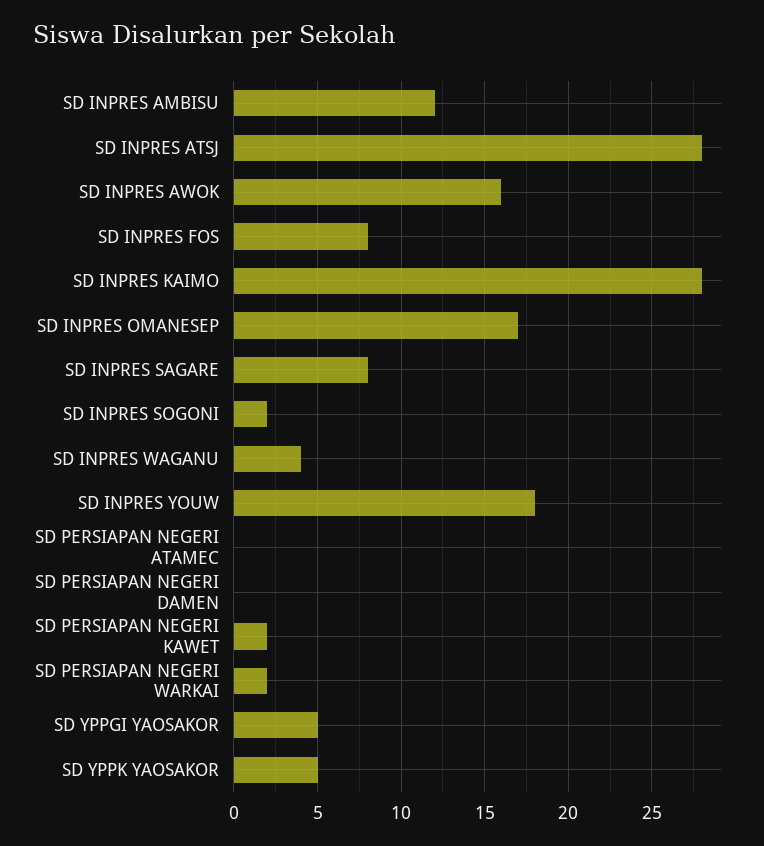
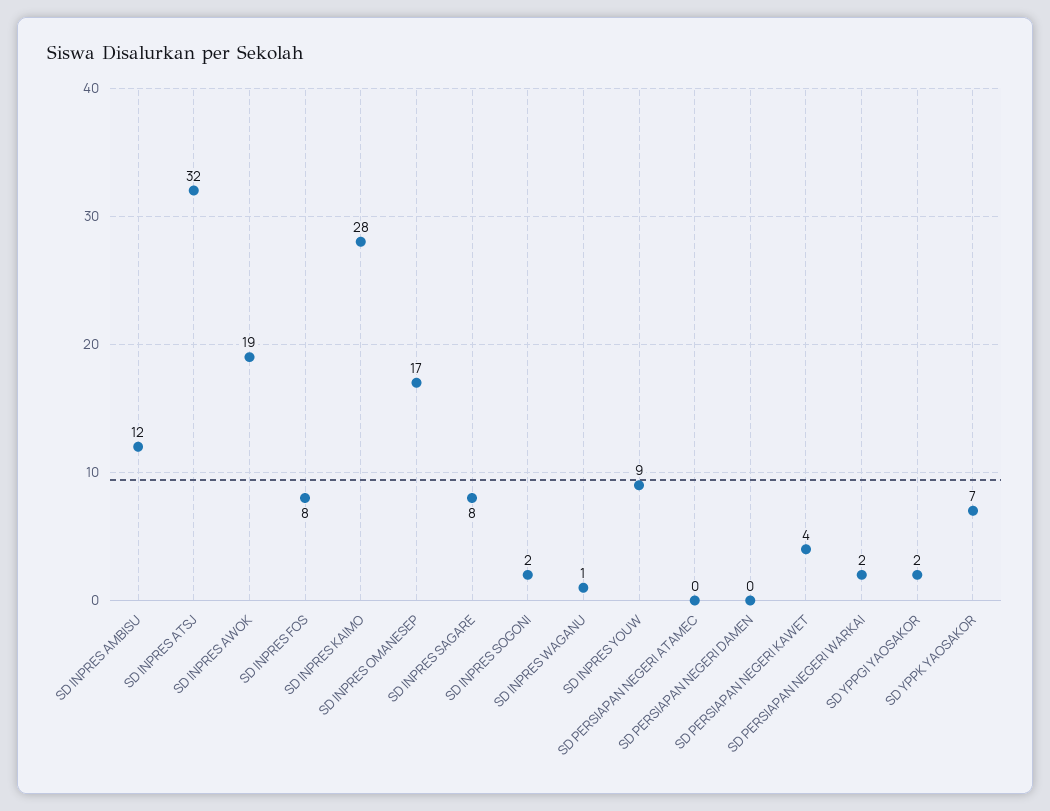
SD INPRES ATSJ: 28 -> 32
SD INPRES AWOK: 16 -> 19
SD INPRES WAGANU: 4 -> 1
SD INPRES YOUW: 18 -> 9
SD PERSIAPAN NEGERI KAWET: 2 -> 4
SD YPPGI YAOSAKOR: 5 -> 2
SD YPPK YAOSAKOR: 5 -> 7

